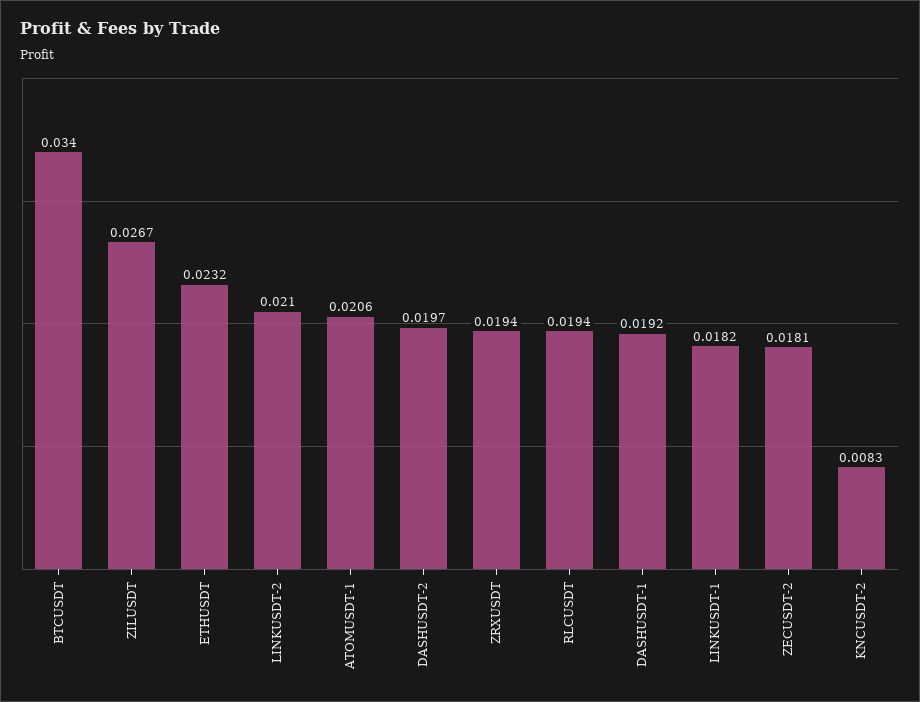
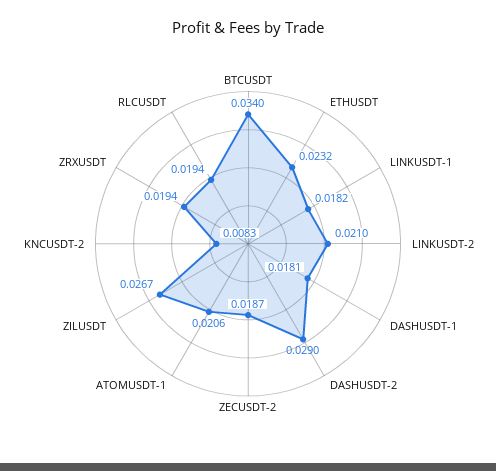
DASHUSDT-2: 0.0197 -> 0.029
DASHUSDT-1: 0.0192 -> 0.0181
ZECUSDT-2: 0.0181 -> 0.0187

